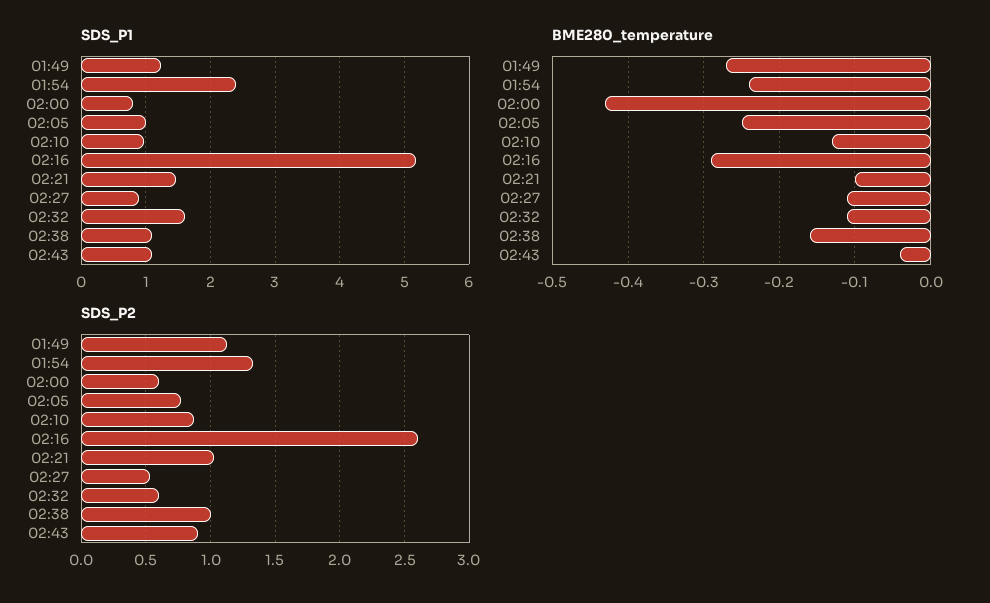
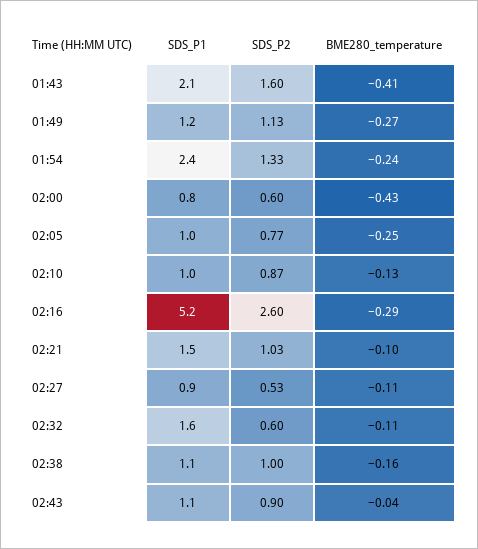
SDS_P1, 01:43: none -> 2.1
SDS_P2, 01:43: none -> 1.6
BME280_temperature, 01:43: none -> -0.41

